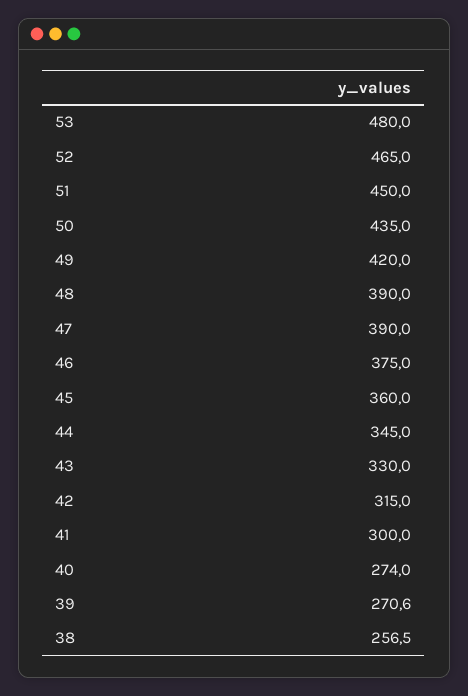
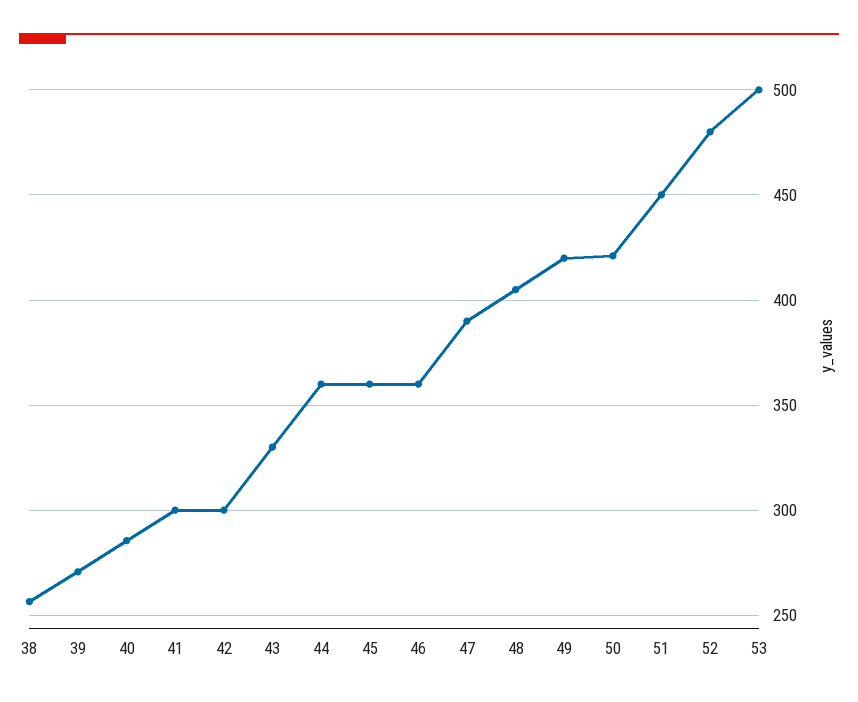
53: 480 -> 500
52: 465 -> 480
50: 435 -> 420
48: 390 -> 405
46: 375 -> 360
44: 345 -> 360
42: 315 -> 300
40: 274 -> 285

